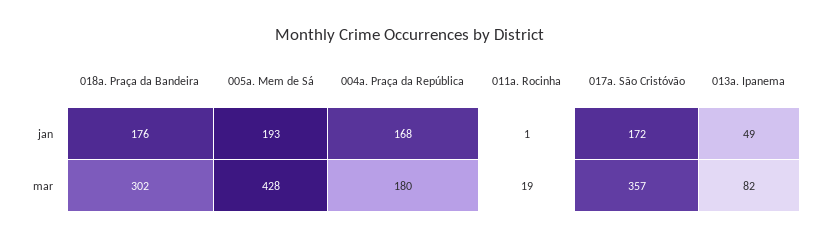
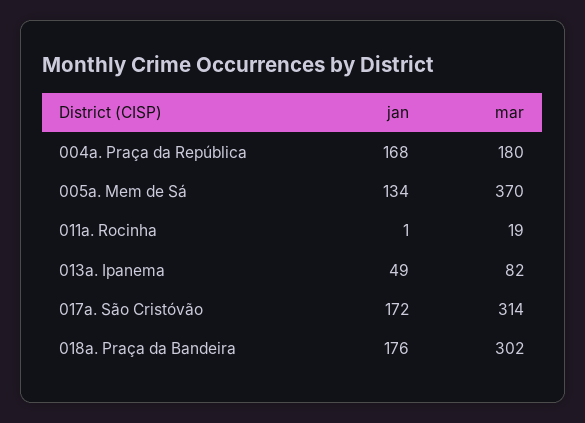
005a. Mem de Sá, jan: 193 -> 134
005a. Mem de Sá, mar: 428 -> 370
017a. São Cristóvão, mar: 357 -> 314

